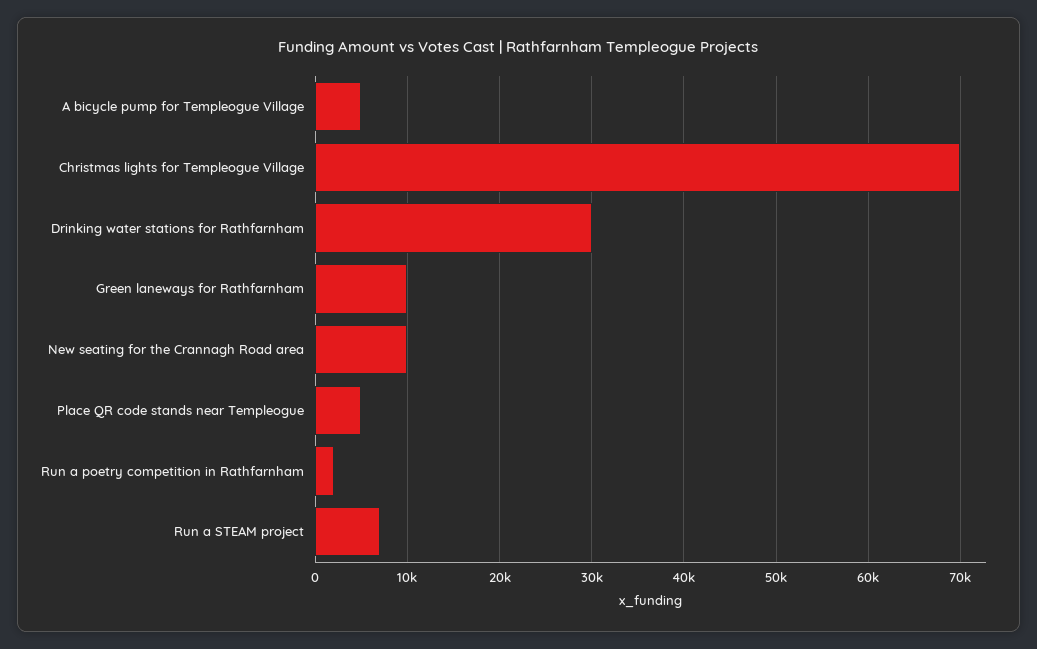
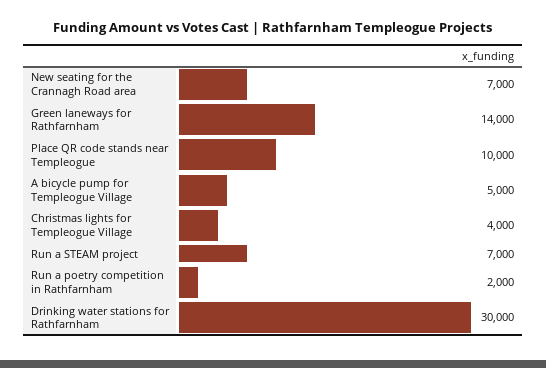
Christmas lights for Templeogue Village: 70000 -> 4000
Green laneways for Rathfarnham: 10000 -> 14000
New seating for the Crannagh Road area: 10000 -> 7000
Place QR code stands near Templeogue: 5000 -> 10000

